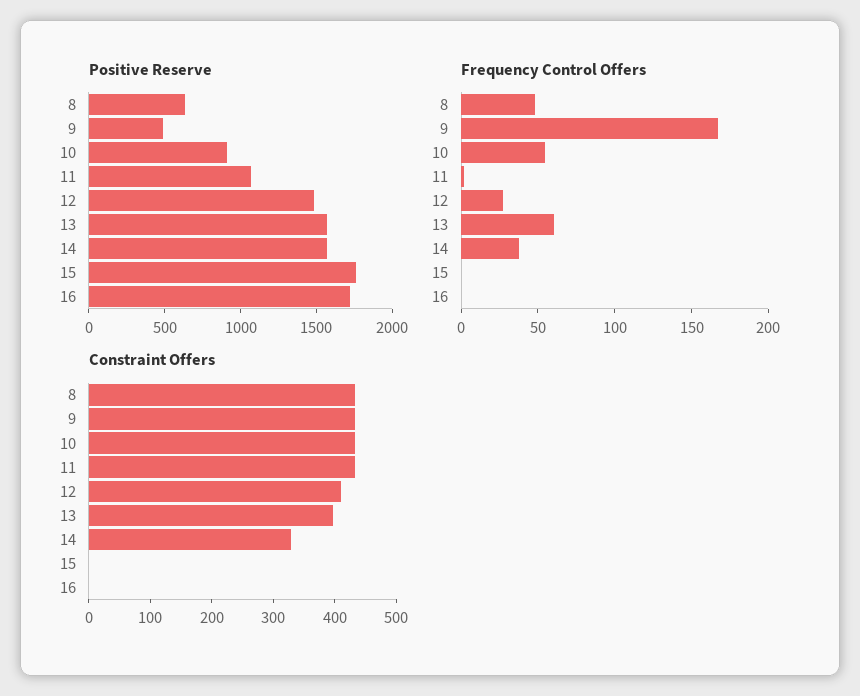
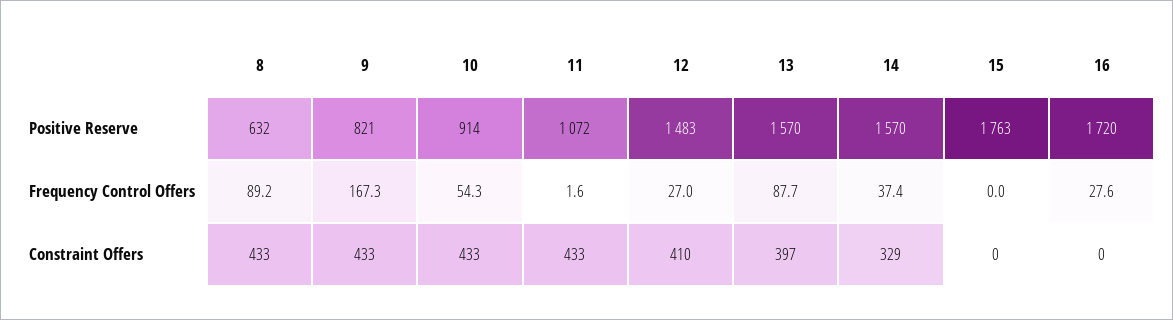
Positive Reserve, 9: 500 -> 821
Frequency Control Offers, 8: 50 -> 89.2
Frequency Control Offers, 13: 60 -> 87.7
Frequency Control Offers, 16: 0 -> 27.6

